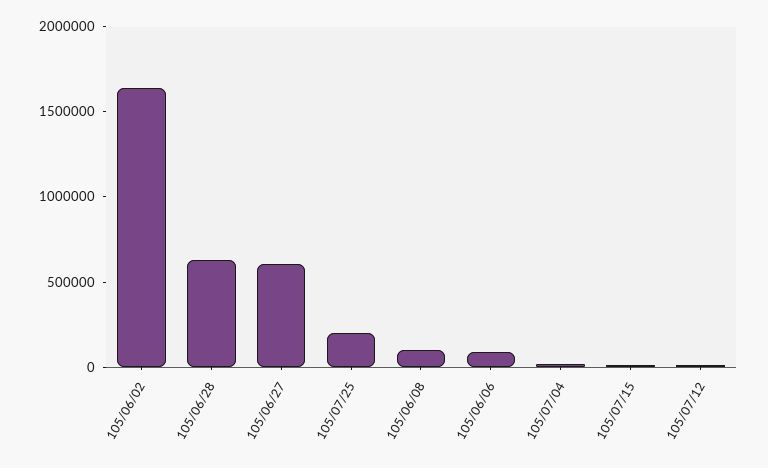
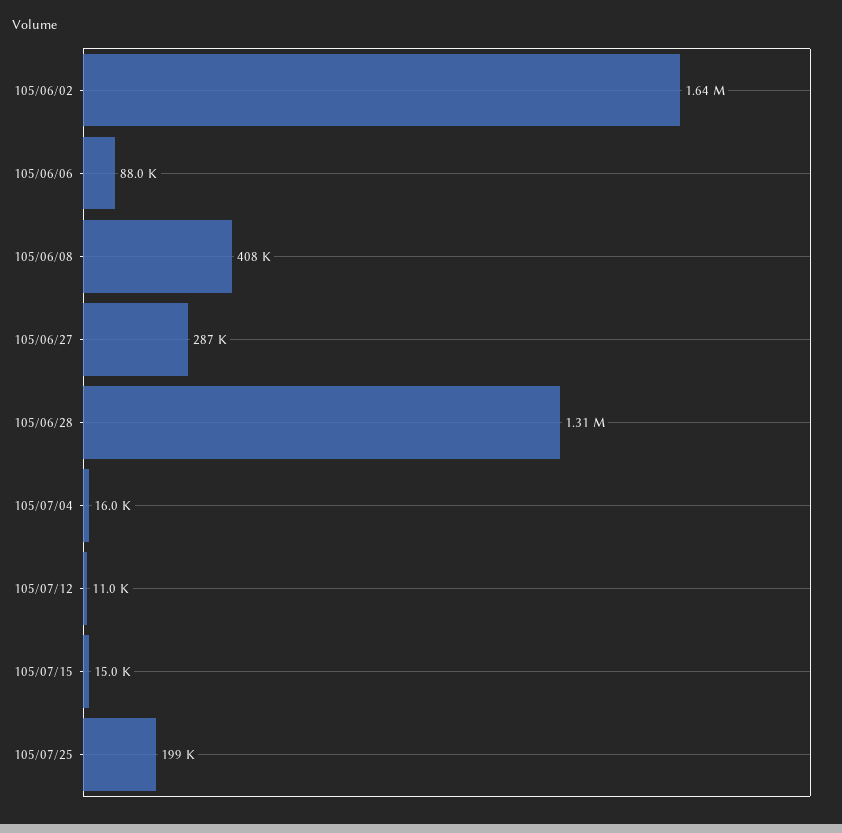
105/06/28: 600000 -> 1310000
105/06/27: 600000 -> 287000
105/06/08: 100000 -> 408000

